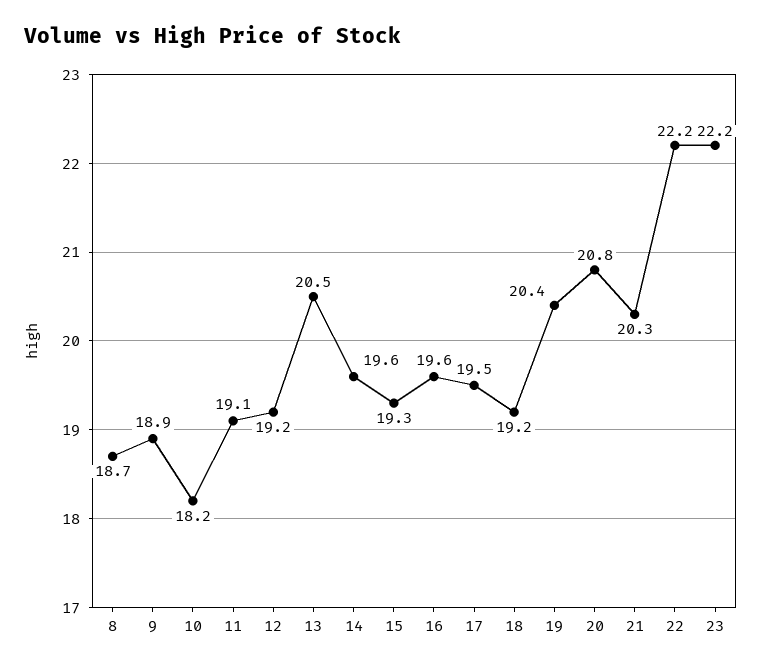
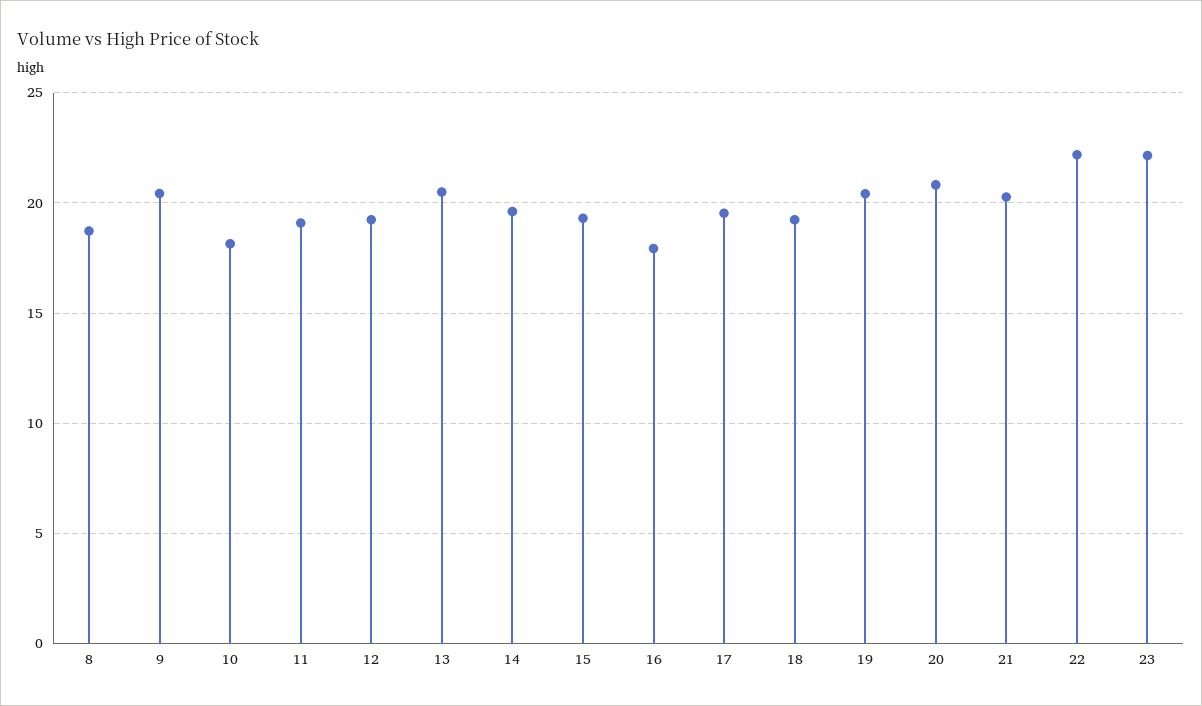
9: 18.9 -> 20.5
16: 19.6 -> 18

